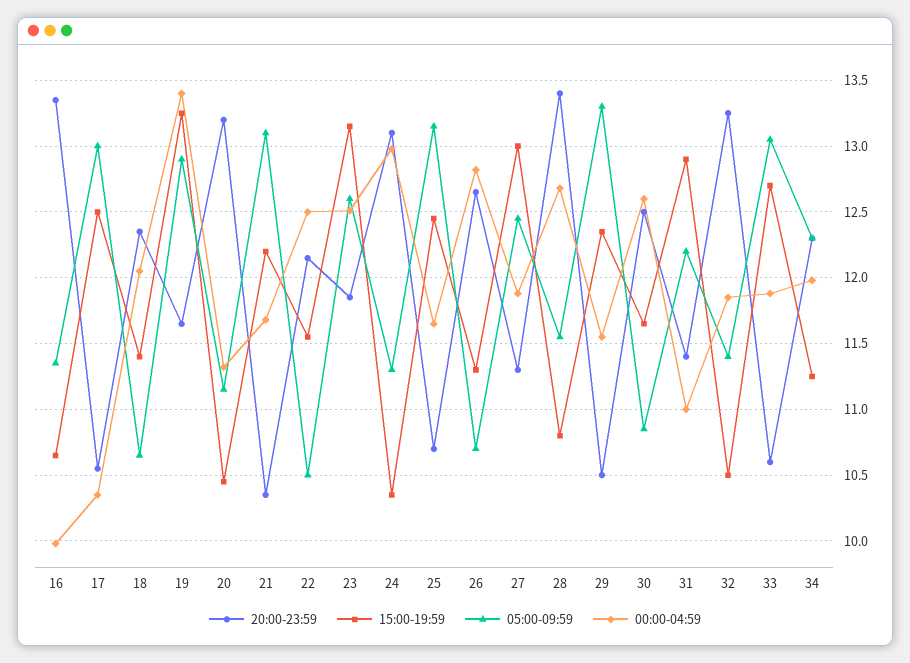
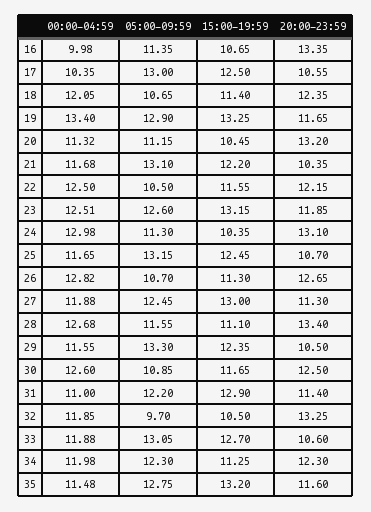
15:00-19:59, 28: 10.8 -> 11.1
05:00-09:59, 32: 11.4 -> 9.7
00:00-04:59, 35: none -> 11.48
05:00-09:59, 35: none -> 12.75
15:00-19:59, 35: none -> 13.2
20:00-23:59, 35: none -> 11.6

